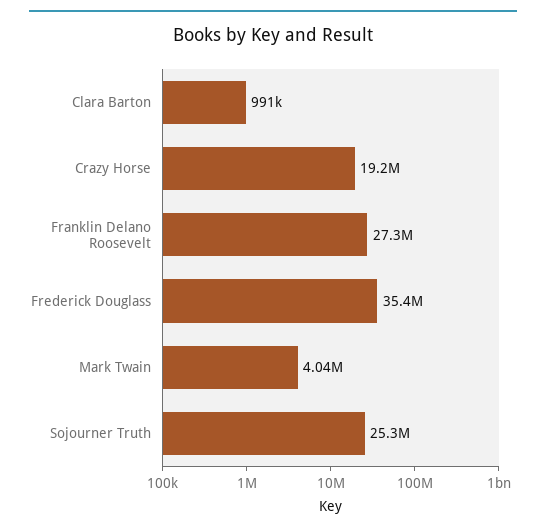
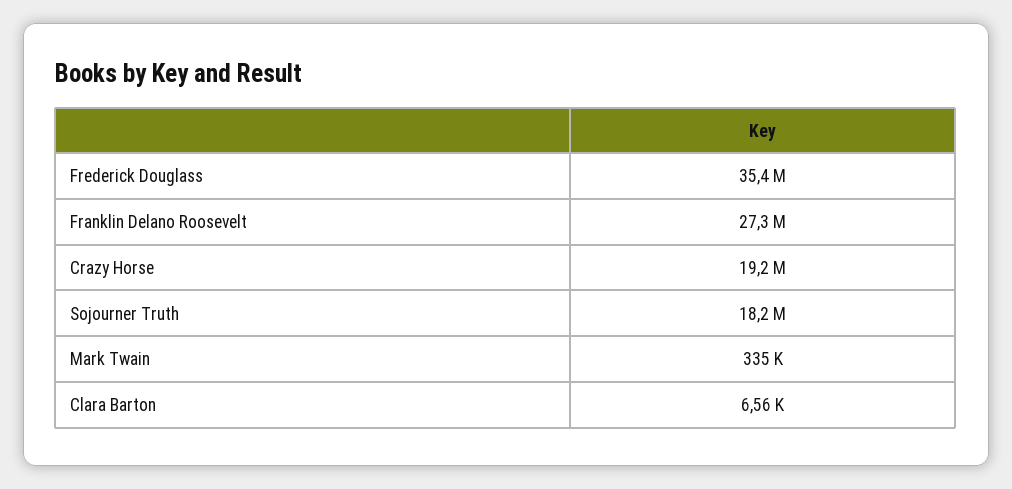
Clara Barton: 991000 -> 6560
Mark Twain: 4040000 -> 335000
Sojourner Truth: 25300000 -> 18200000

